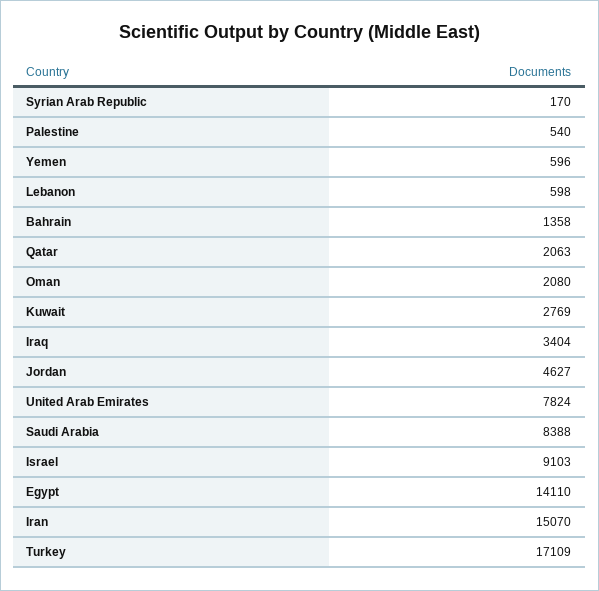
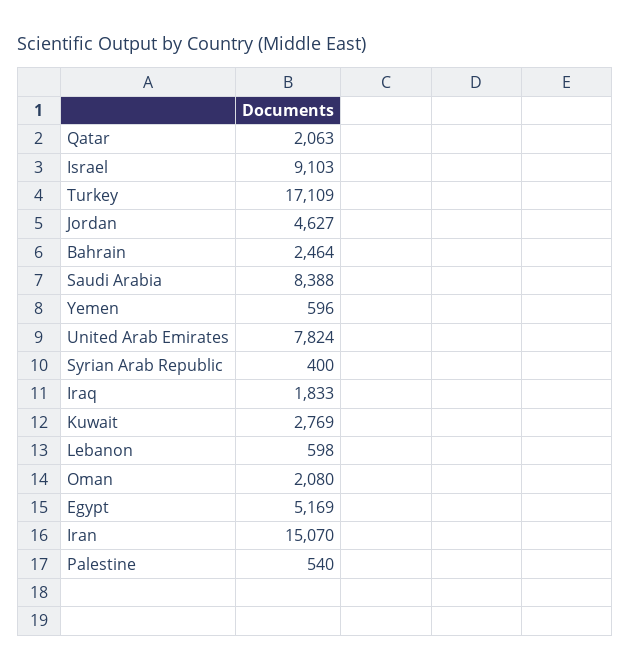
Syrian Arab Republic: 170 -> 400
Bahrain: 1358 -> 2464
Iraq: 3404 -> 1833
Egypt: 14110 -> 5169

